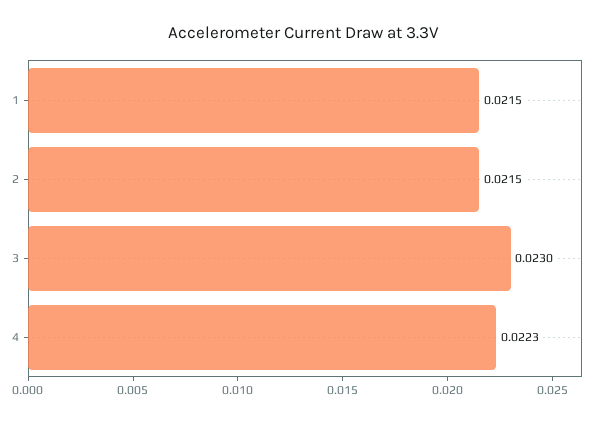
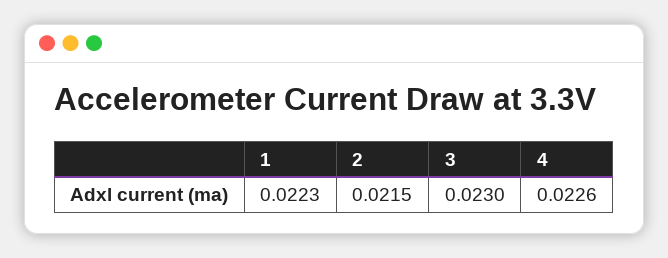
1: 0.0215 -> 0.0223
4: 0.0223 -> 0.0226

